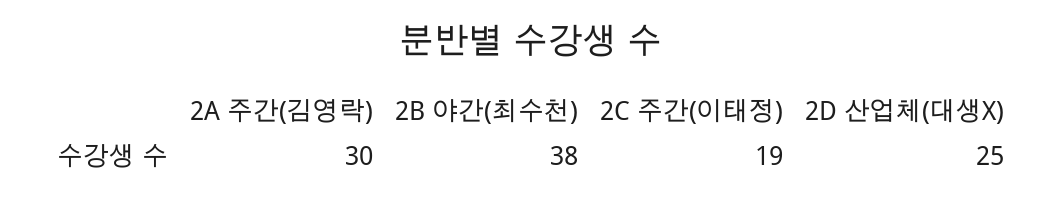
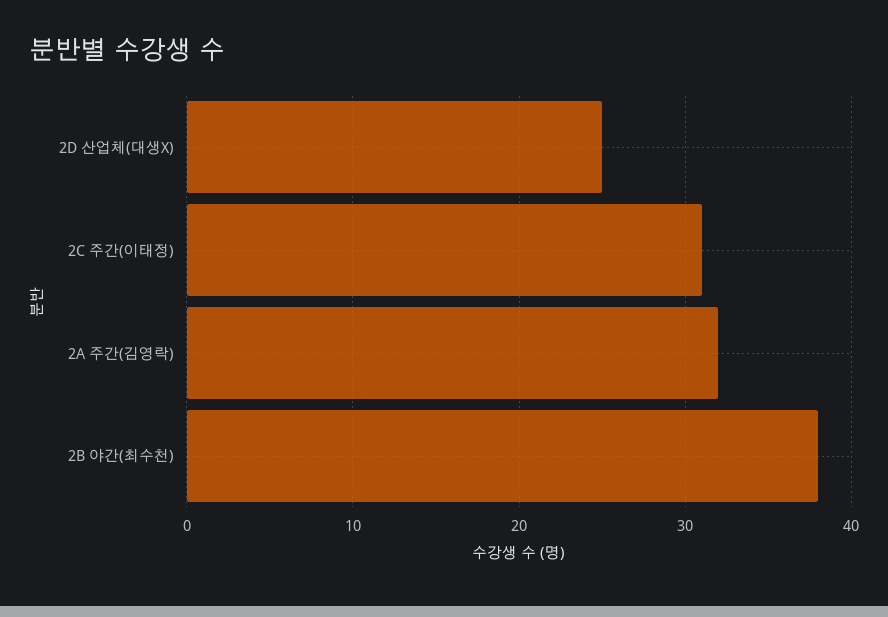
2A 주간(김영락): 30 -> 32
2C 주간(이태정): 19 -> 31

